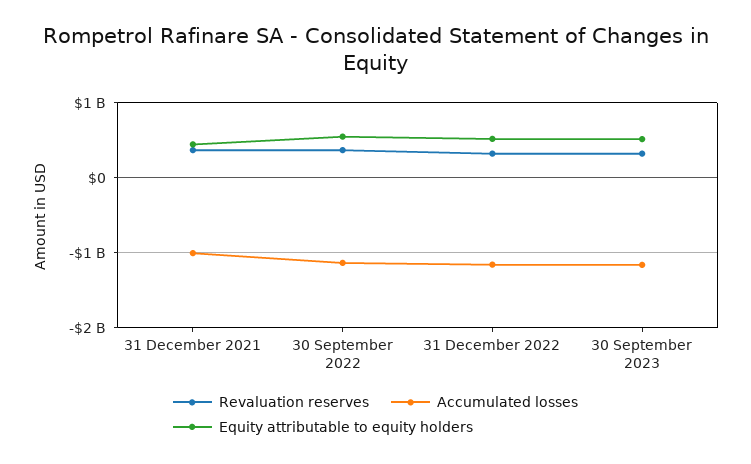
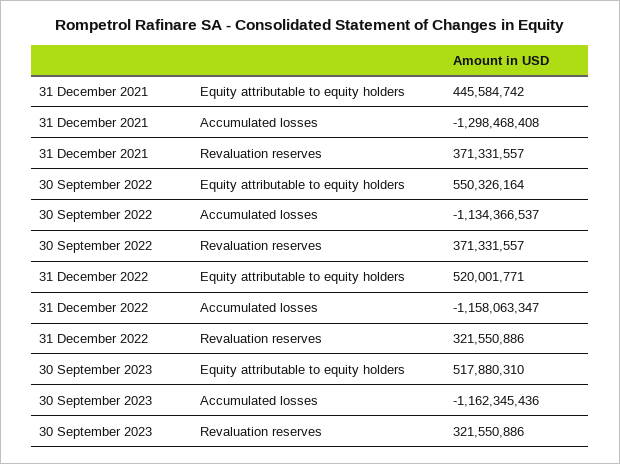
Accumulated losses, 31 December 2021: -1000000000 -> -1298468408

